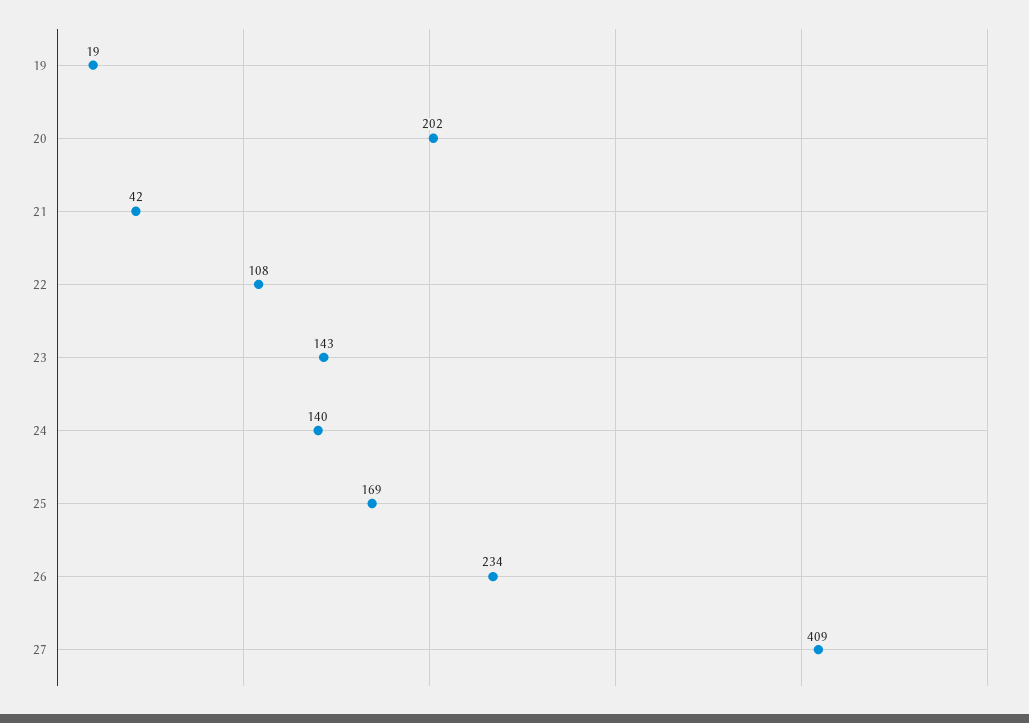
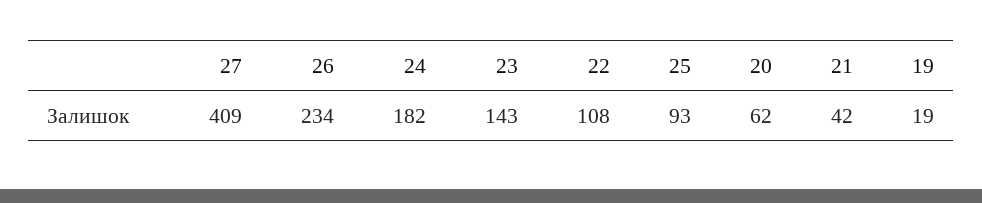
20: 202 -> 62
24: 140 -> 182
25: 169 -> 93

